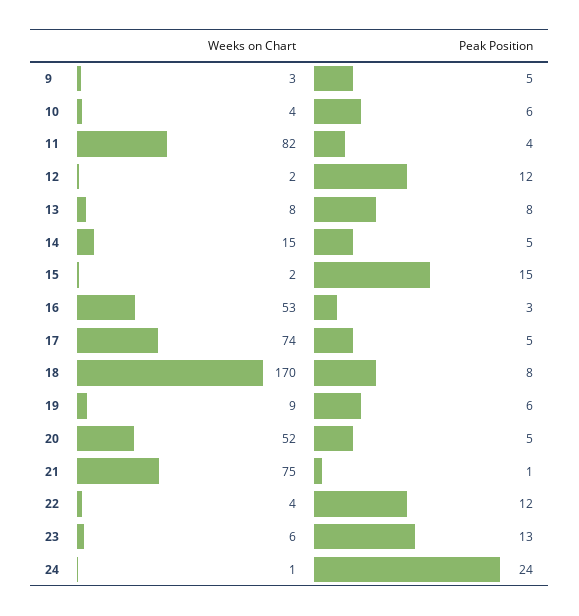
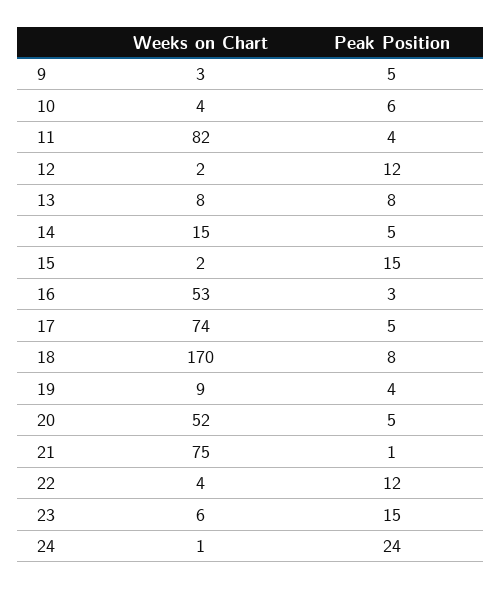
Peak Position, 19: 6 -> 4
Peak Position, 23: 13 -> 15

